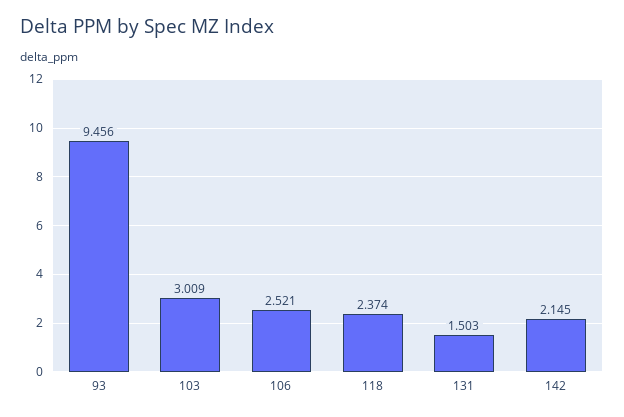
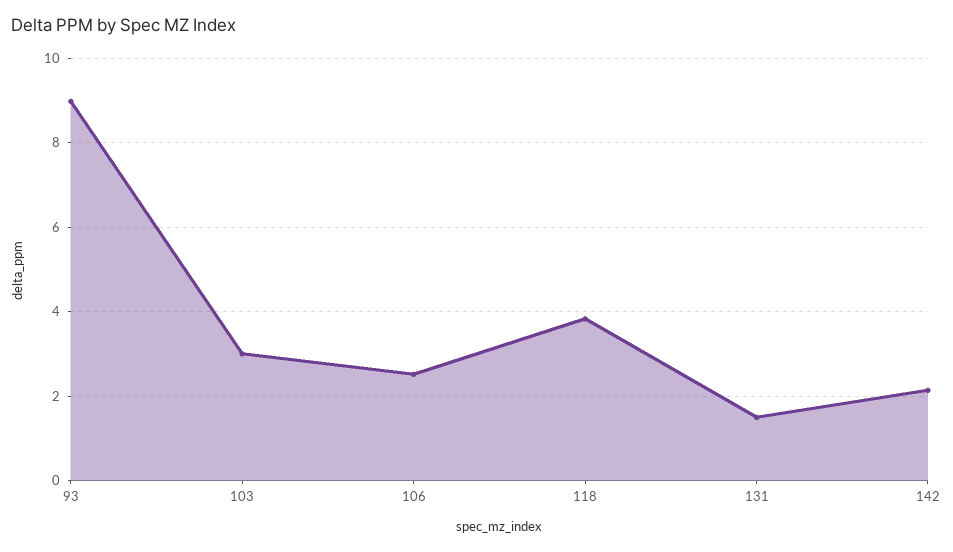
93: 9.456 -> 9
118: 2.374 -> 3.8

